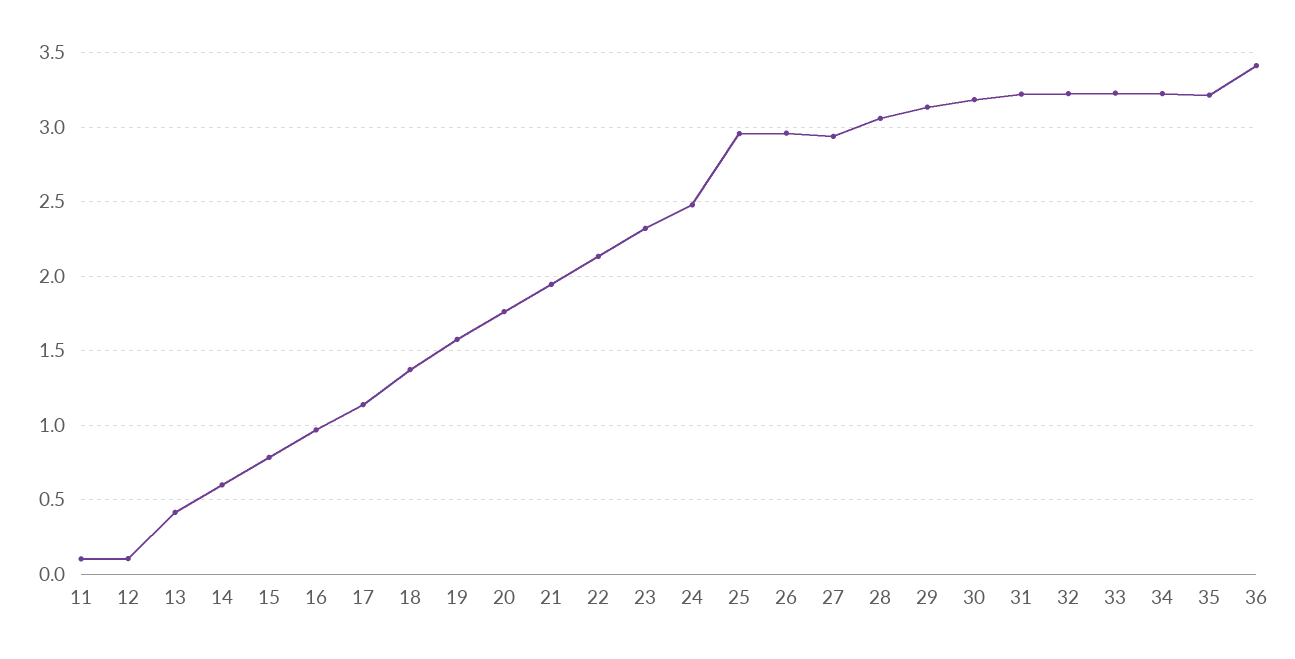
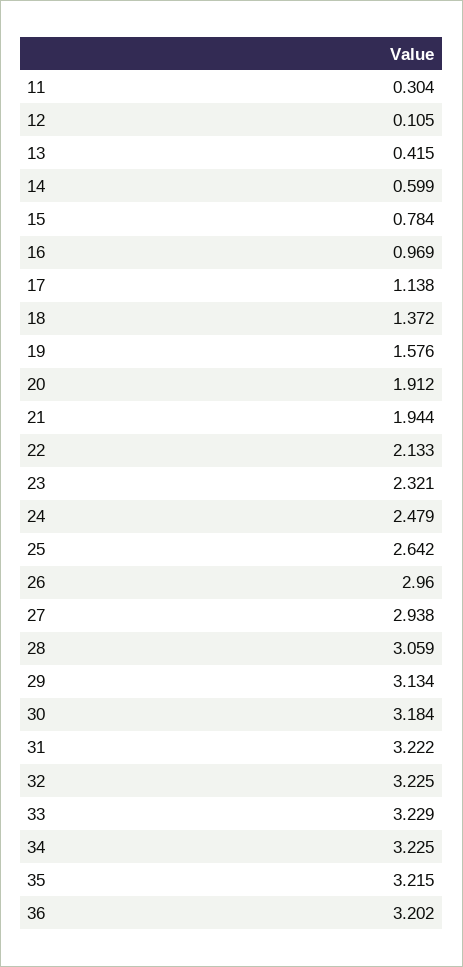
11: 0.1 -> 0.304
20: 1.75 -> 1.912
25: 2.95 -> 2.642
36: 3.4 -> 3.202

